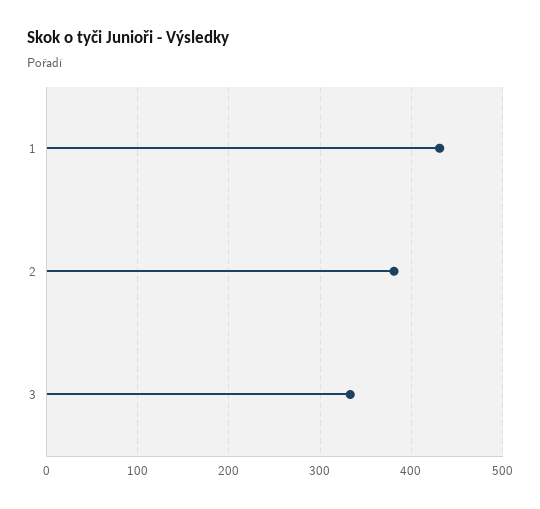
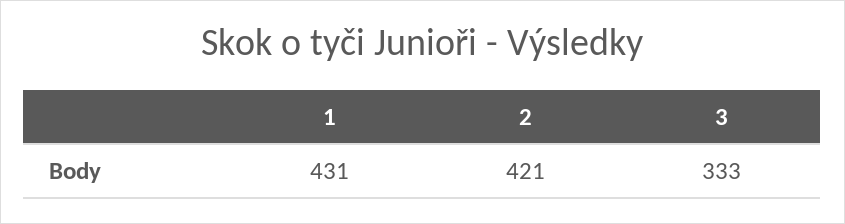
2: 380 -> 421

